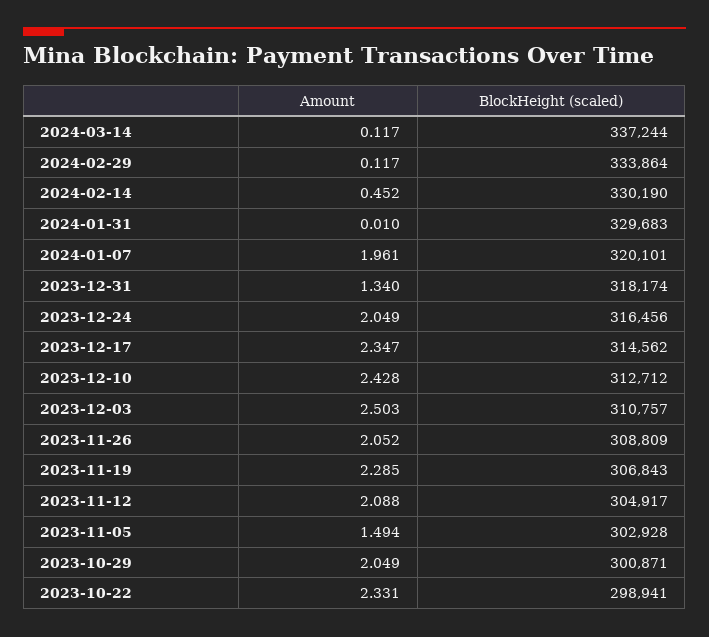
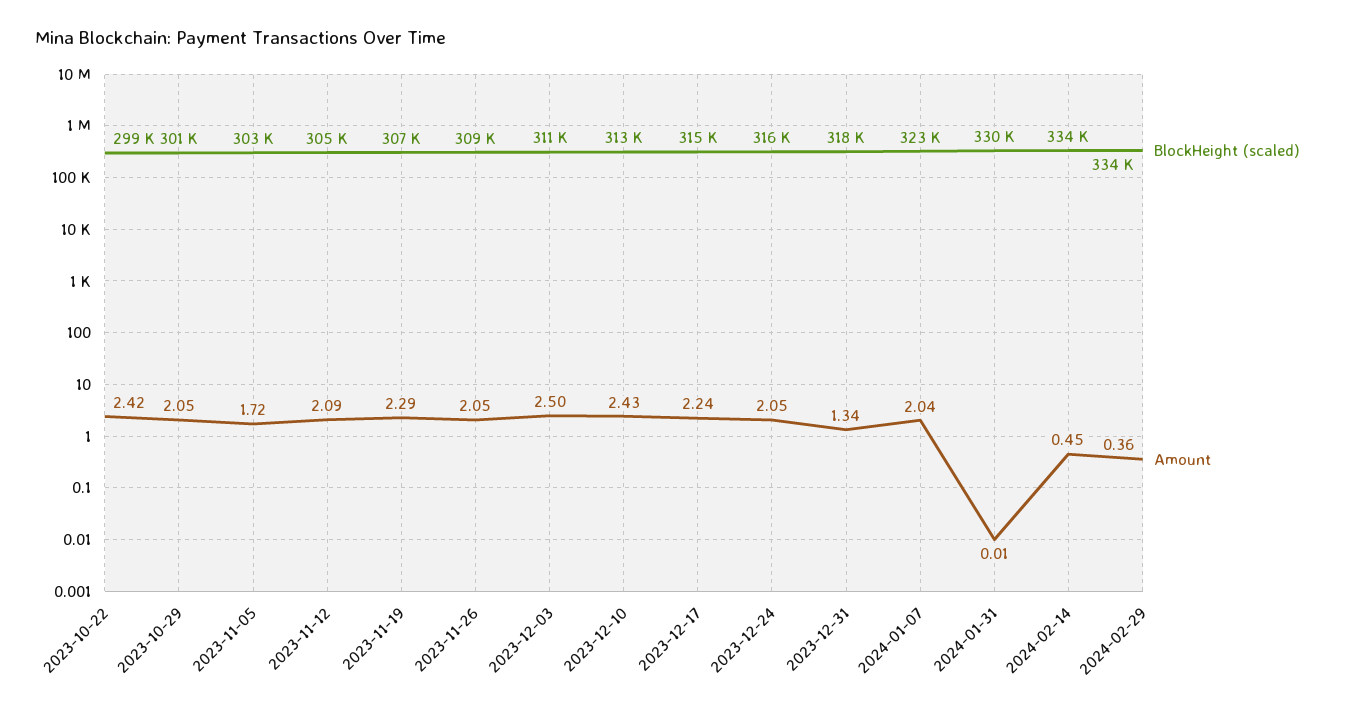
Amount, 2024-03-14: 0.117 -> none
BlockHeight (scaled), 2024-03-14: 337244 -> none
Amount, 2024-02-29: 0.117 -> 0.36
BlockHeight (scaled), 2024-02-14: 330190 -> 334000
Amount, 2024-01-07: 1.961 -> 2.04
BlockHeight (scaled), 2024-01-07: 320101 -> 323000
Amount, 2023-12-17: 2.347 -> 2.24
Amount, 2023-11-05: 1.494 -> 1.72
Amount, 2023-10-22: 2.331 -> 2.42

